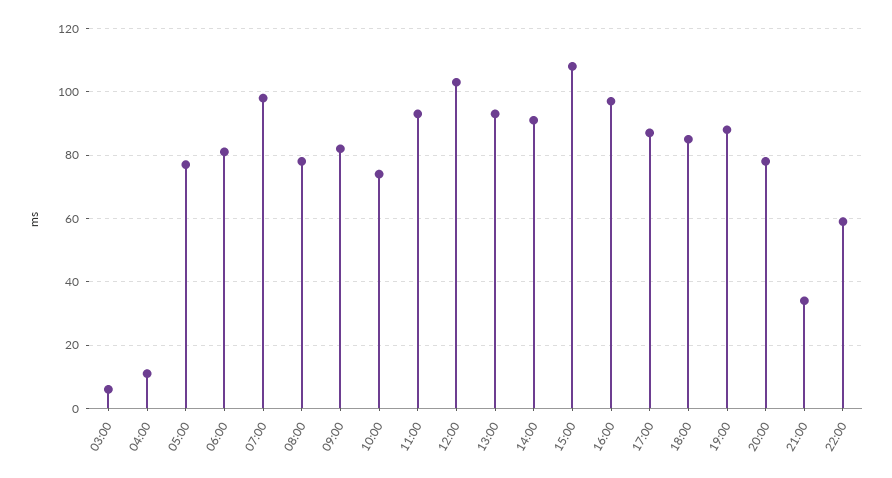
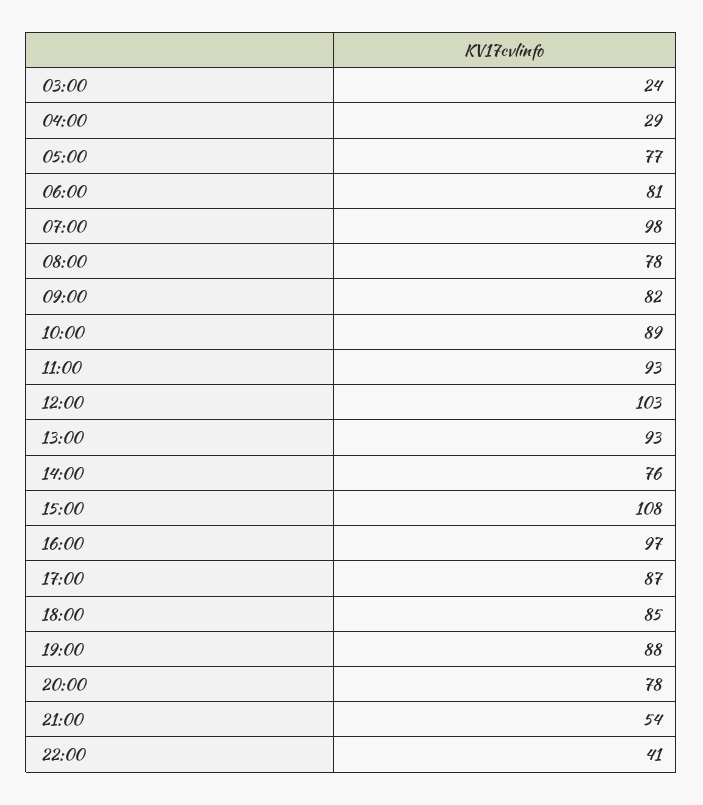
03:00: 5 -> 24
04:00: 10 -> 29
10:00: 75 -> 89
14:00: 90 -> 76
21:00: 35 -> 54
22:00: 60 -> 41

